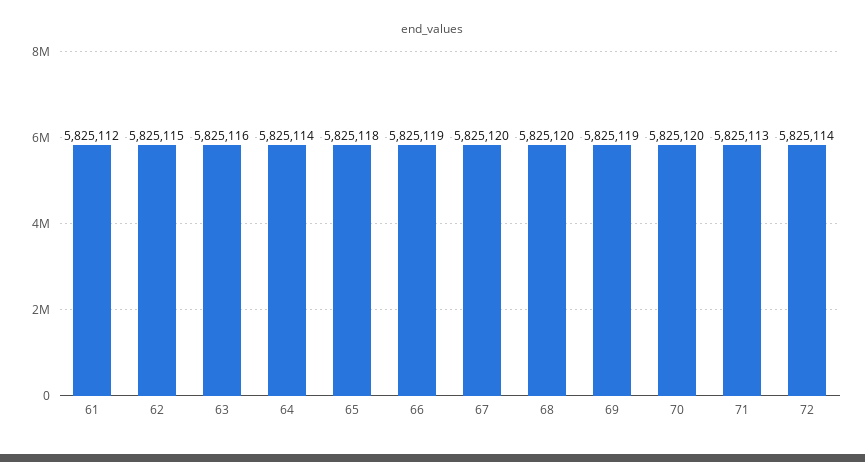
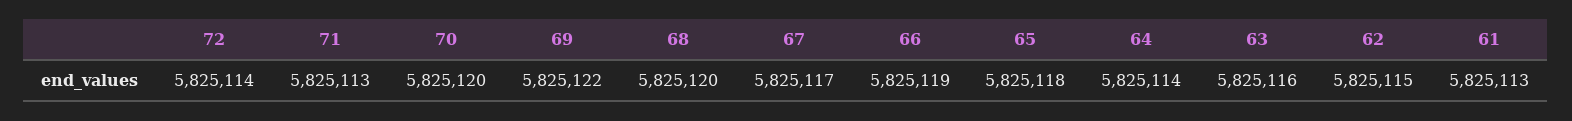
61: 5825112 -> 5825113
67: 5825120 -> 5825117
69: 5825119 -> 5825122

